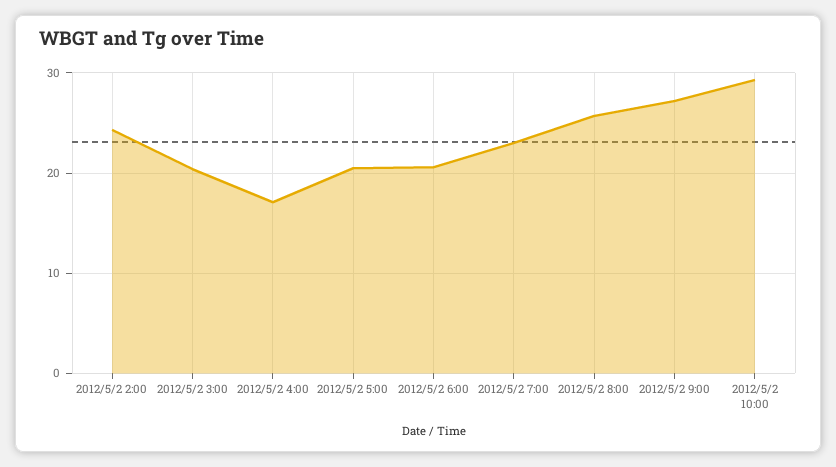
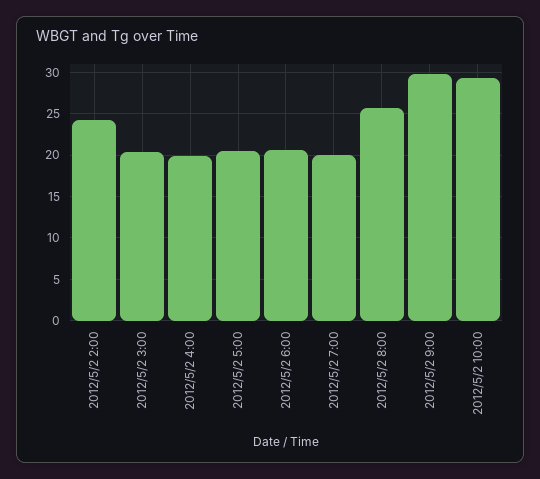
2012/5/2 4:00: 17 -> 20
2012/5/2 7:00: 23 -> 20
2012/5/2 9:00: 27 -> 30

